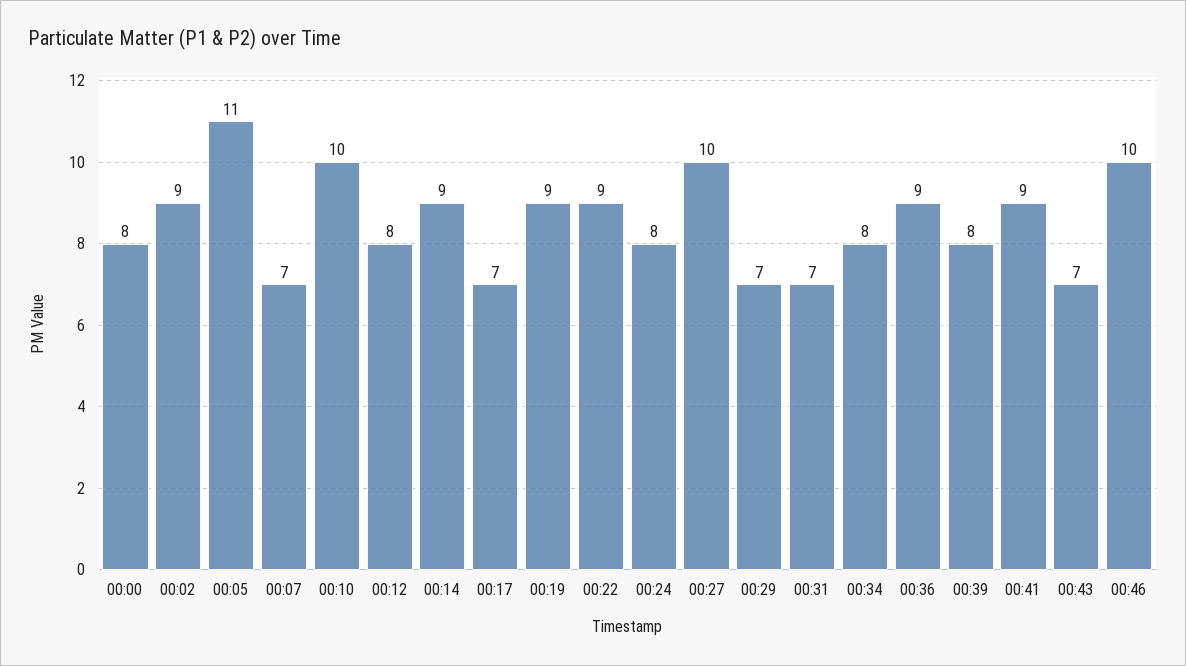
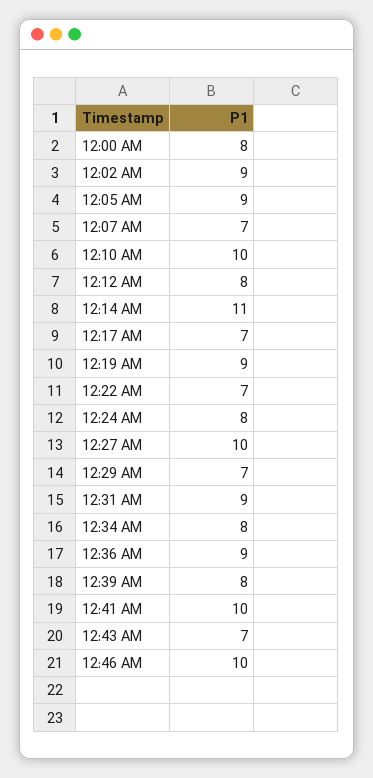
00:05: 11 -> 9
00:14: 9 -> 11
00:22: 9 -> 7
00:31: 7 -> 9
00:41: 9 -> 10

